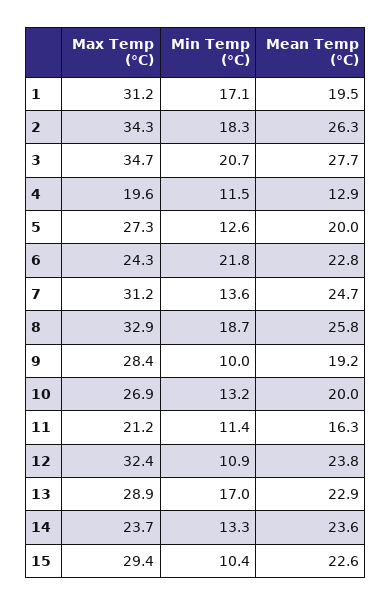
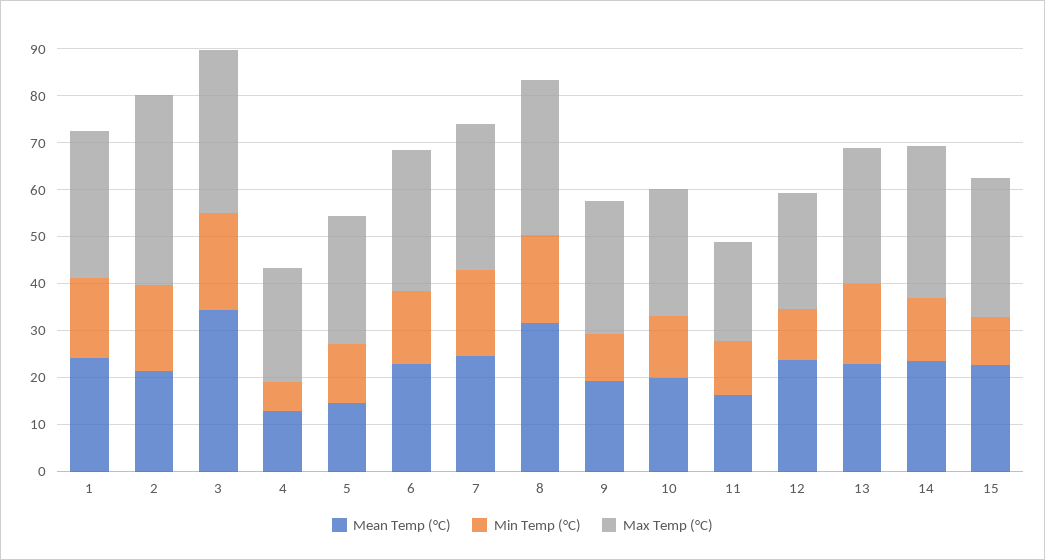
Mean Temp (°C), 1: 19.5 -> 24
Max Temp (°C), 2: 34.3 -> 40
Mean Temp (°C), 2: 26.3 -> 22
Mean Temp (°C), 3: 27.7 -> 34
Max Temp (°C), 4: 19.6 -> 24
Min Temp (°C), 4: 11.5 -> 6
Mean Temp (°C), 5: 20 -> 14
Max Temp (°C), 6: 24.3 -> 30
Min Temp (°C), 6: 21.8 -> 16
Min Temp (°C), 7: 13.6 -> 18
Mean Temp (°C), 8: 25.8 -> 32
Max Temp (°C), 12: 32.4 -> 24
Max Temp (°C), 14: 23.7 -> 32

